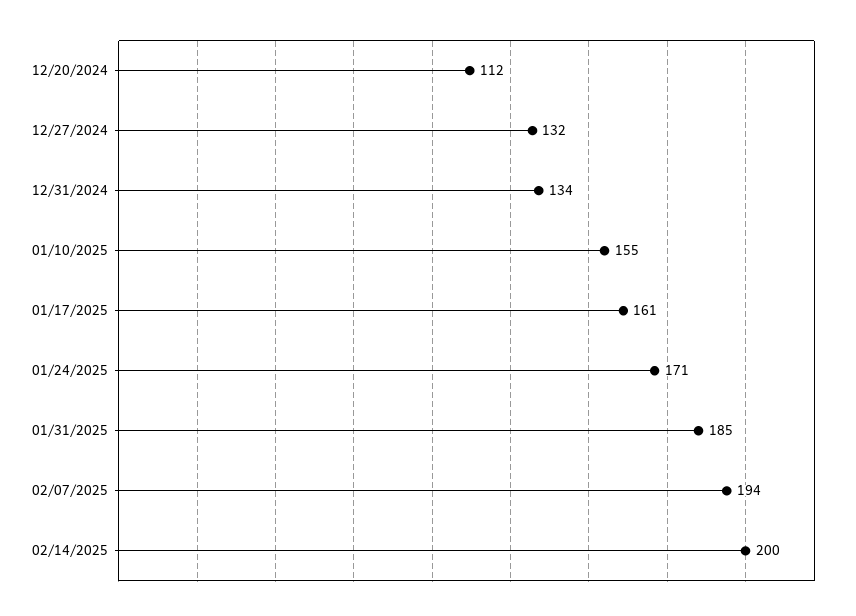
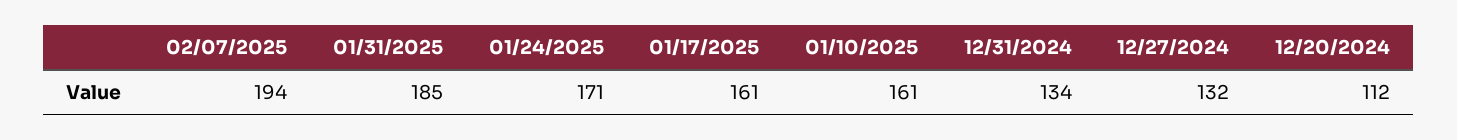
01/10/2025: 155 -> 161
02/14/2025: 200 -> none

